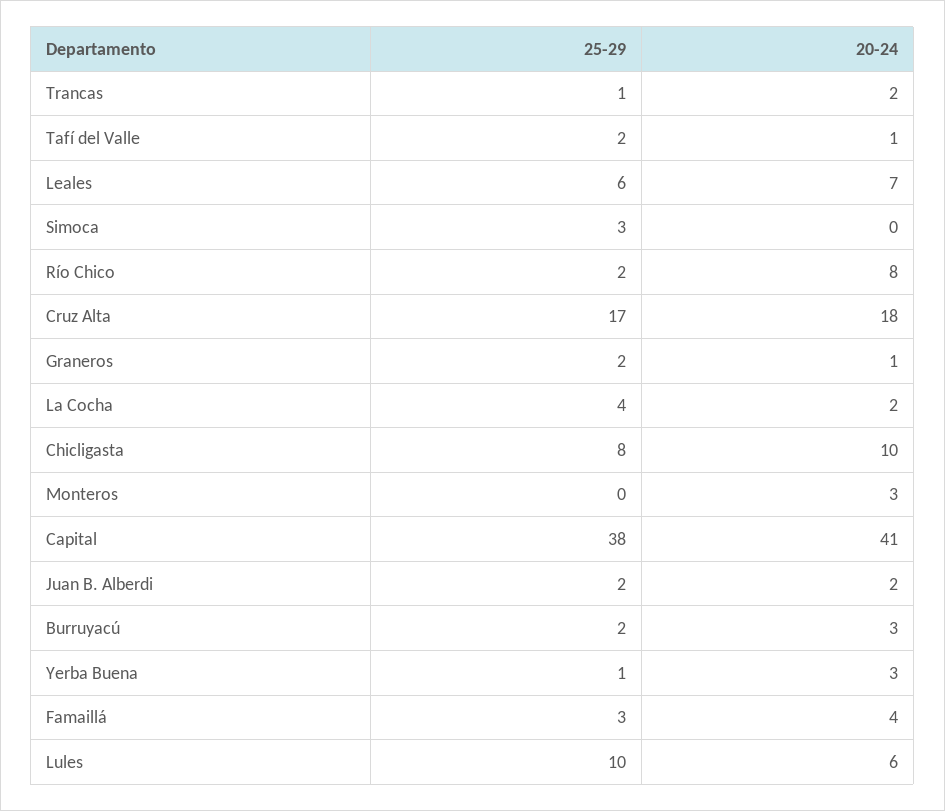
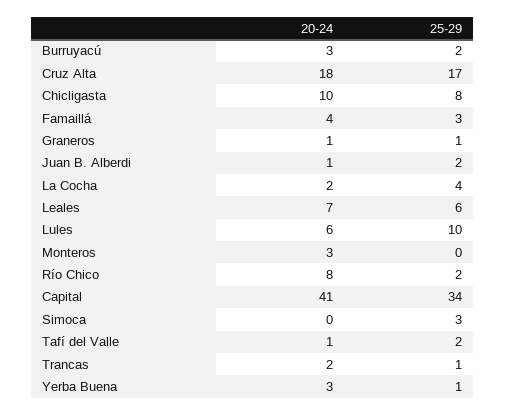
25-29, Graneros: 2 -> 1
25-29, Capital: 38 -> 34
20-24, Juan B. Alberdi: 2 -> 1

